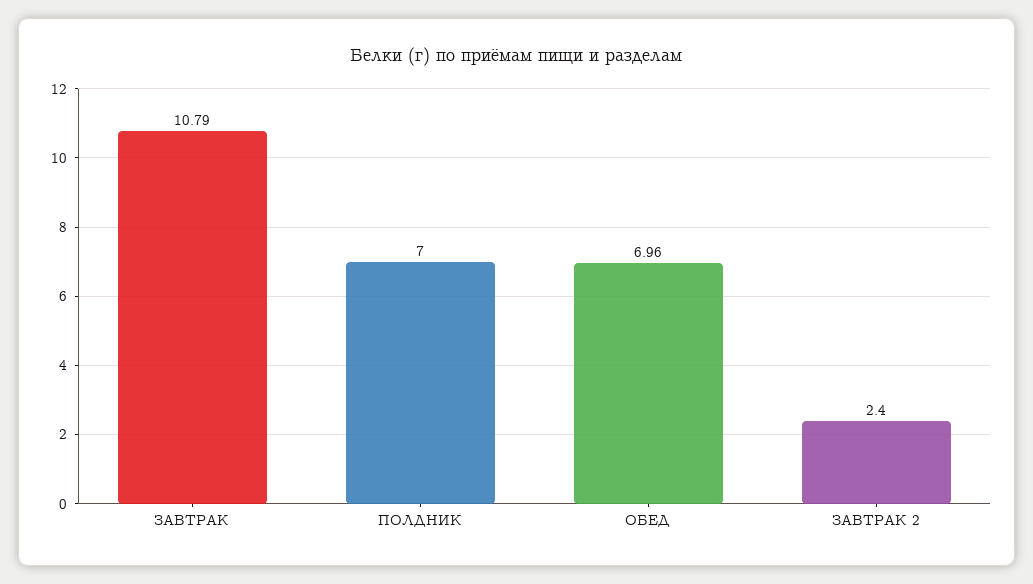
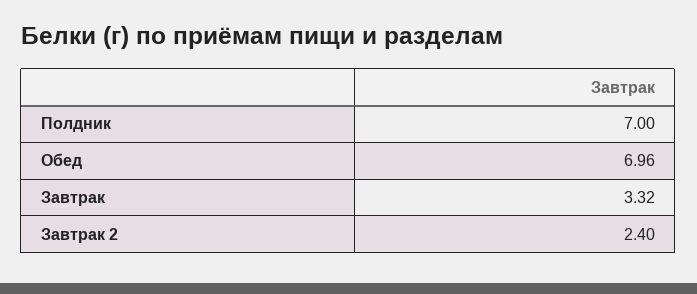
ЗАВТРАК: 10.79 -> 3.32

